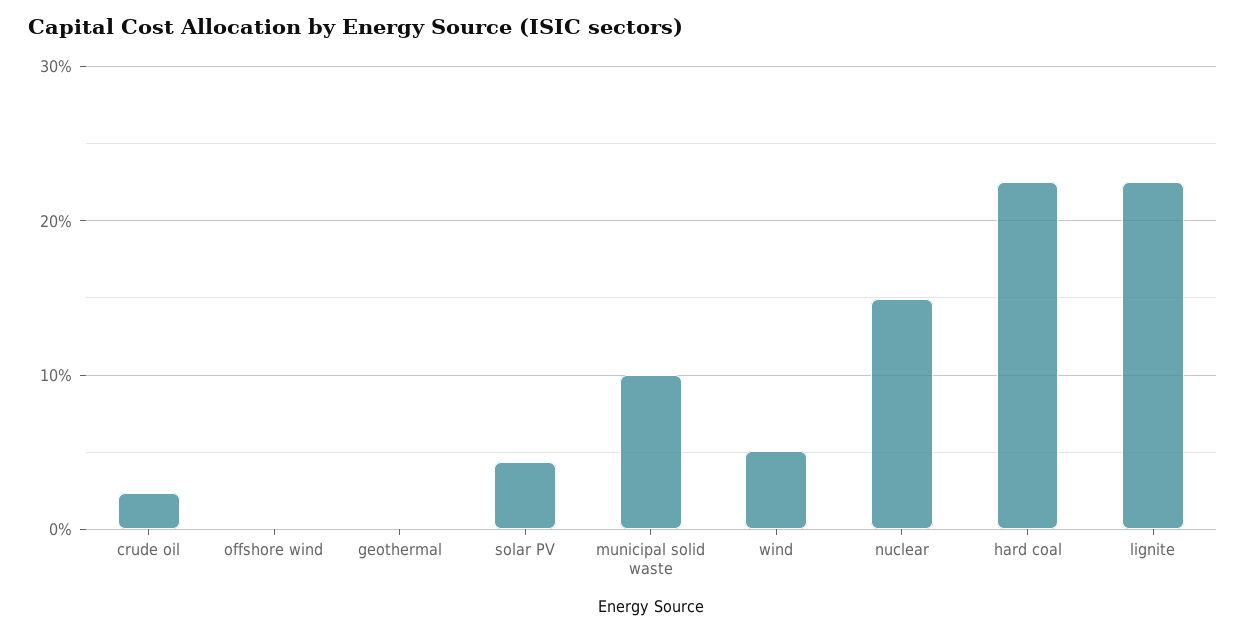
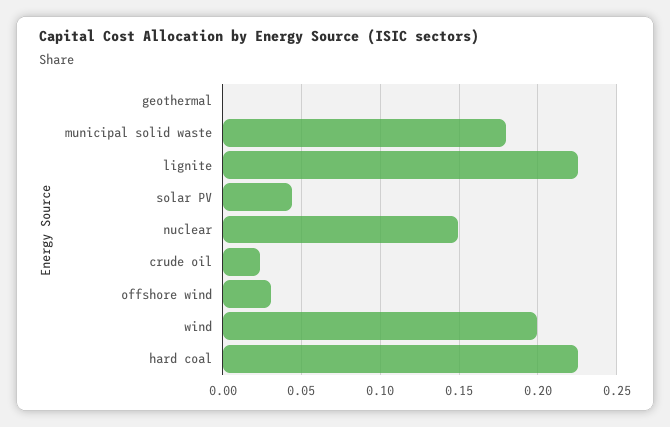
offshore wind: 0 -> 0.03
municipal solid waste: 0.1 -> 0.18
wind: 0.05 -> 0.2

